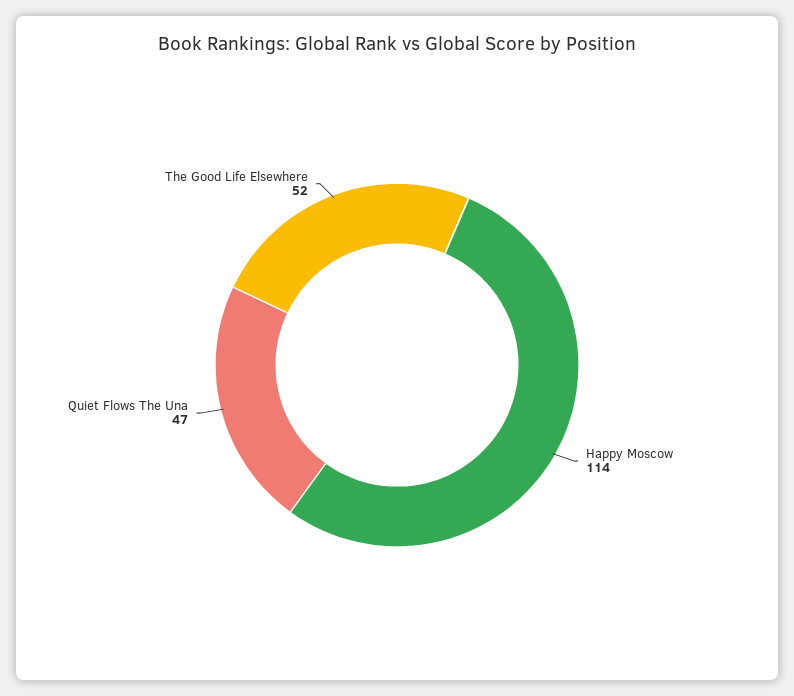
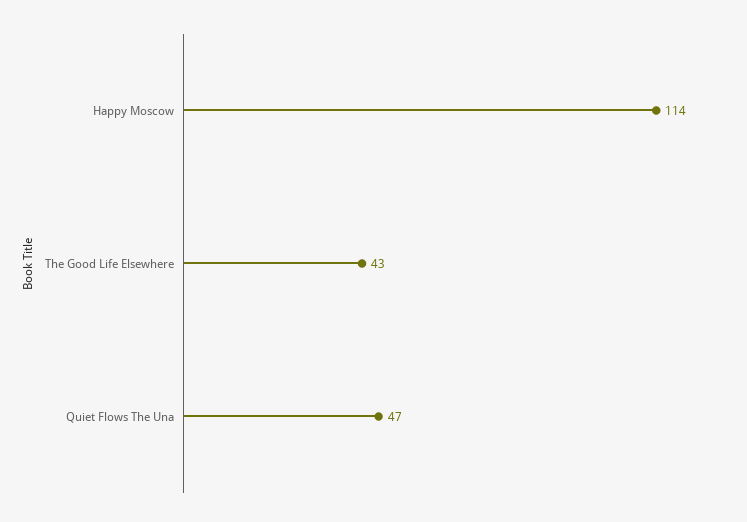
The Good Life Elsewhere: 52 -> 43

